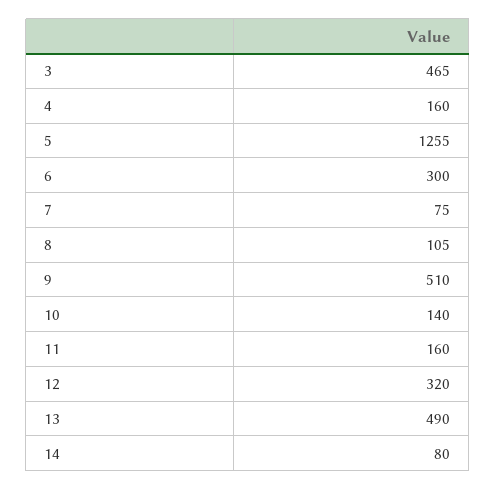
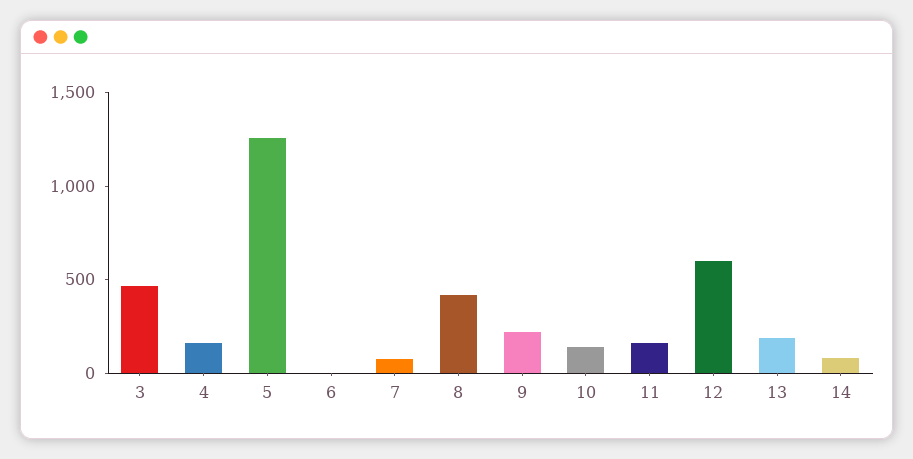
6: 300 -> 0
8: 105 -> 400
9: 510 -> 200
12: 320 -> 600
13: 490 -> 200

